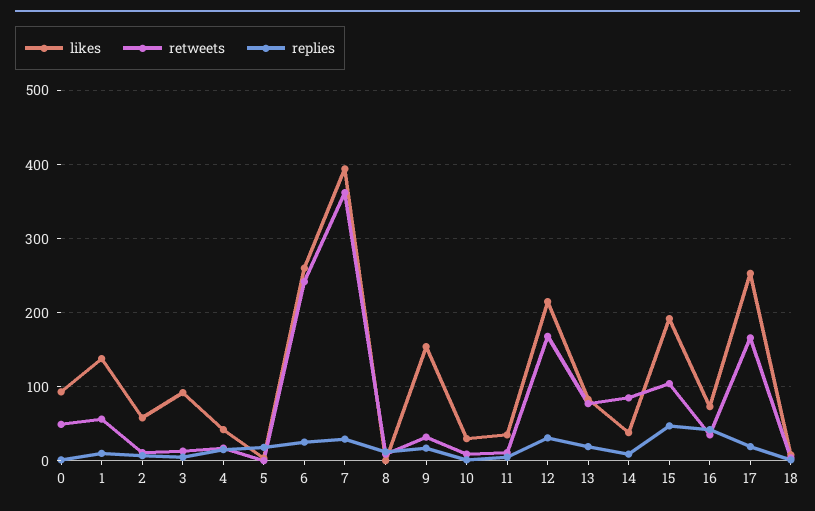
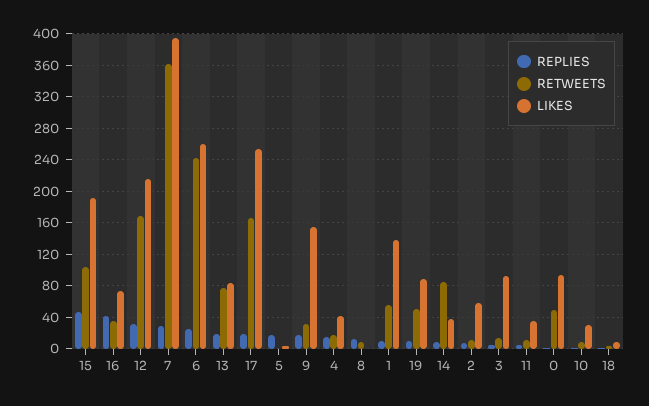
replies, 19: none -> 10
retweets, 19: none -> 50
likes, 19: none -> 90

